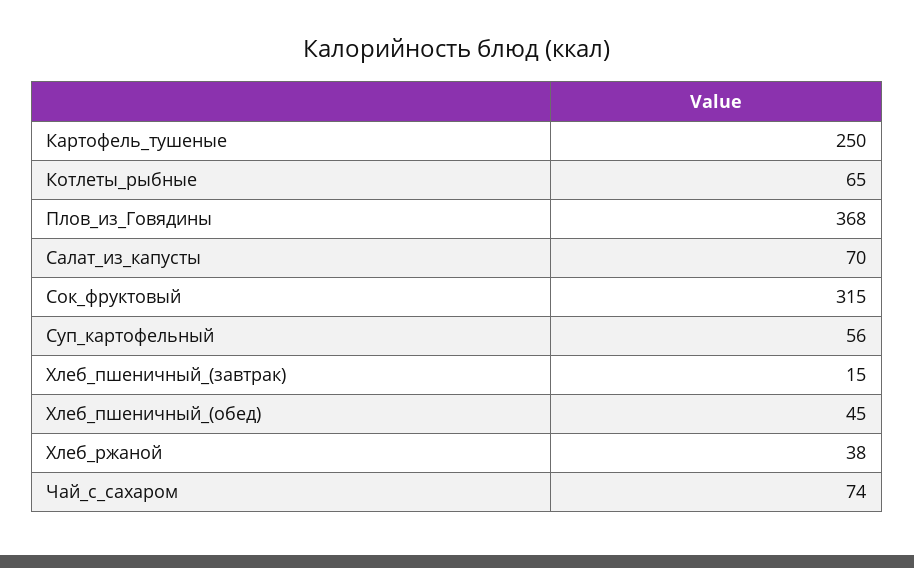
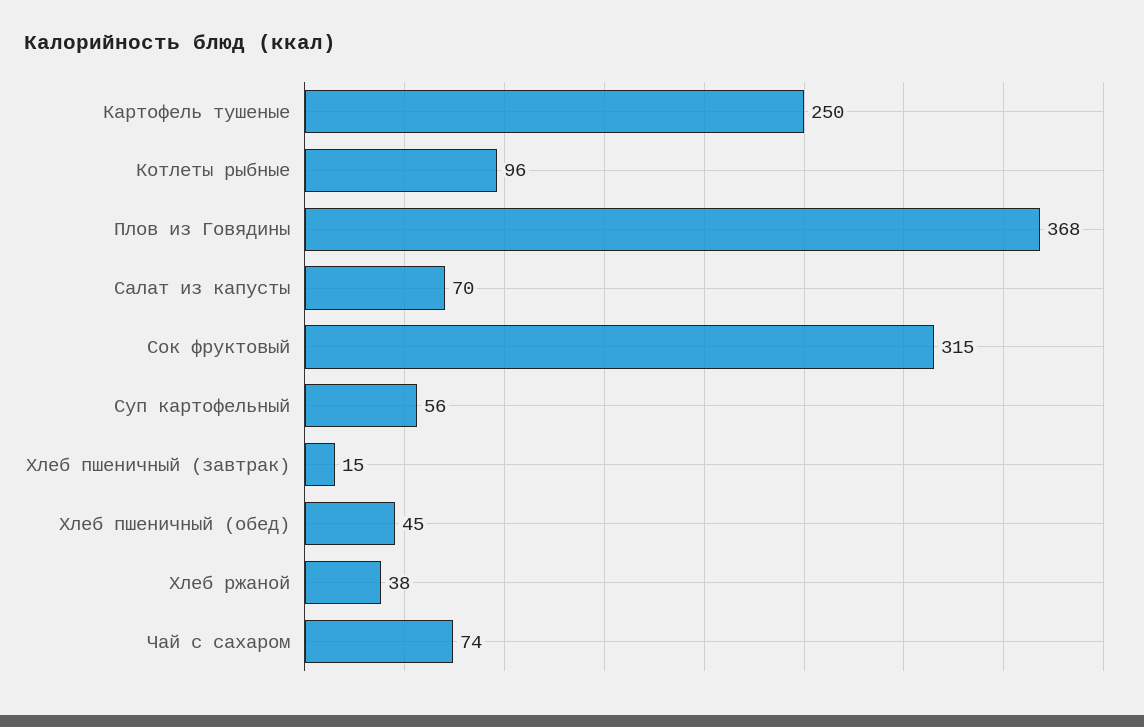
Котлеты_рыбные: 65 -> 96

